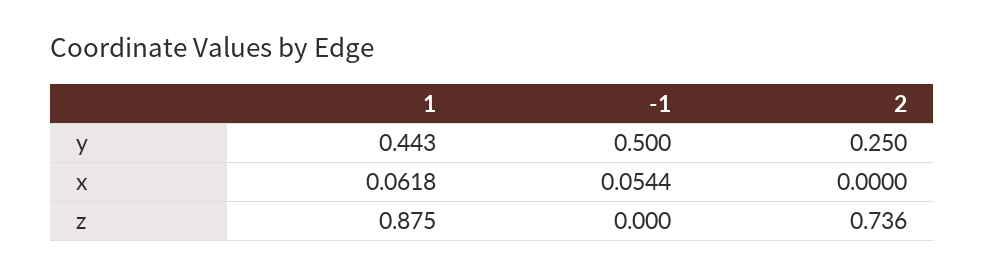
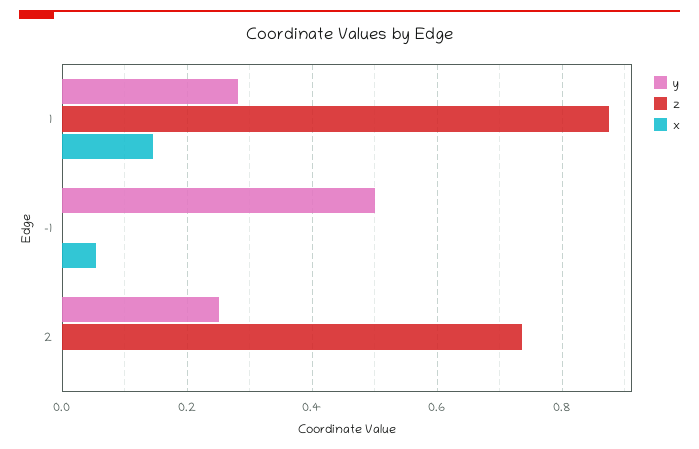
y, 1: 0.443 -> 0.28
x, 1: 0.0618 -> 0.14

